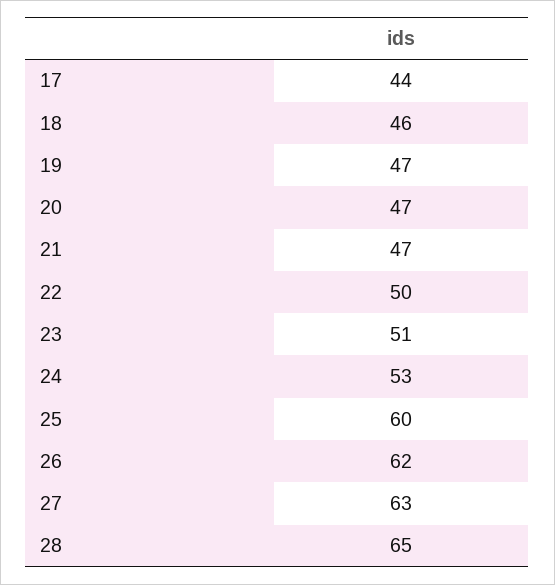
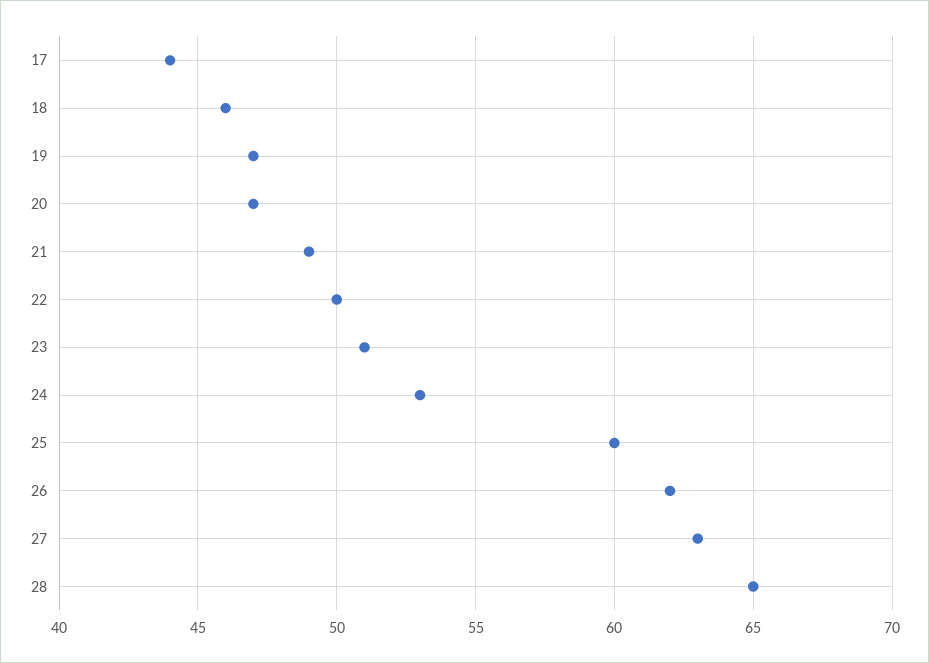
21: 47 -> 49

